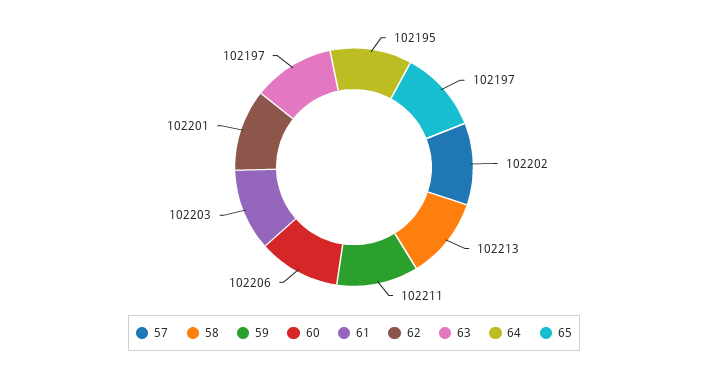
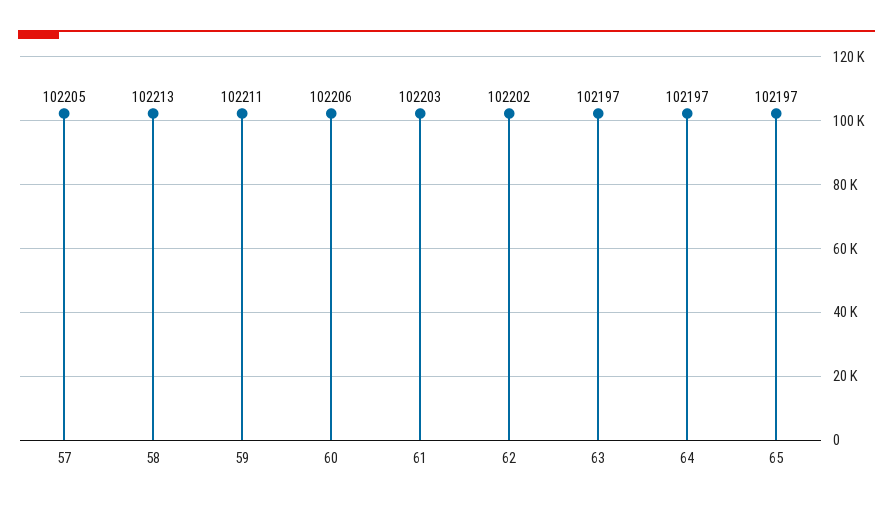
57: 102202 -> 102205
62: 102201 -> 102202
64: 102195 -> 102197

